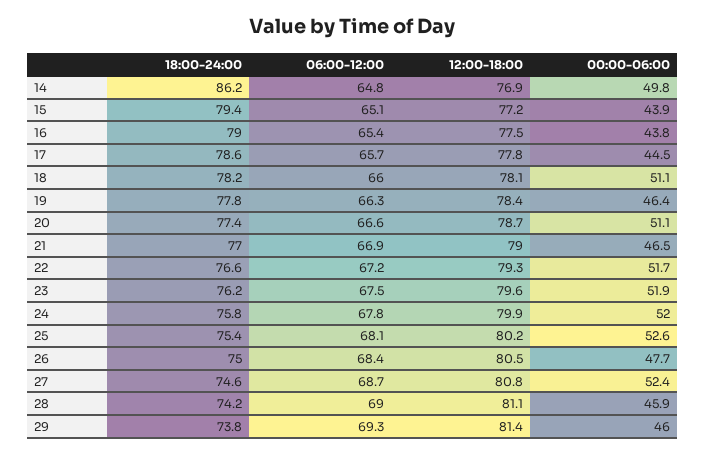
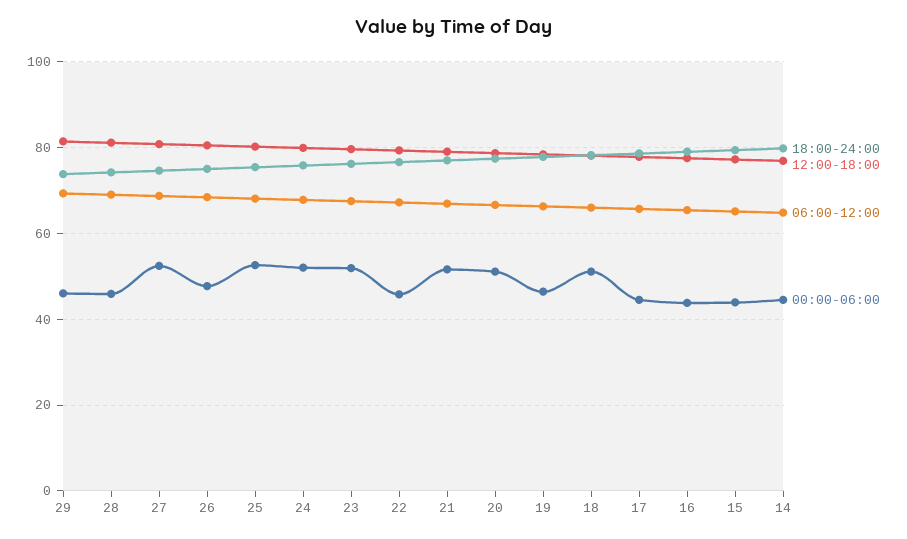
18:00-24:00, 14: 86.2 -> 80
00:00-06:00, 14: 49.8 -> 44
00:00-06:00, 21: 46.5 -> 52
00:00-06:00, 22: 51.7 -> 46

